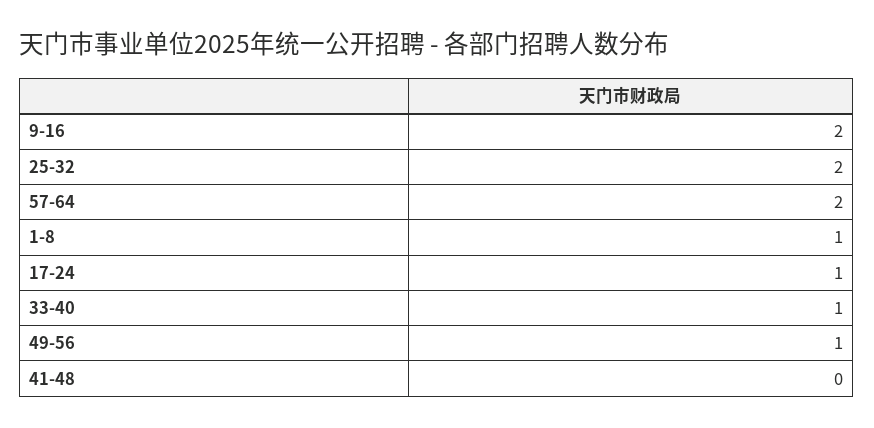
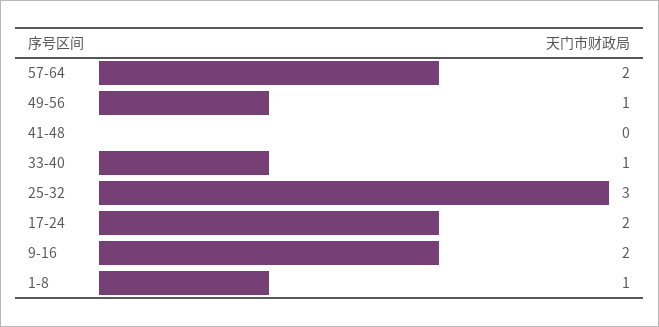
25-32: 2 -> 3
17-24: 1 -> 2

